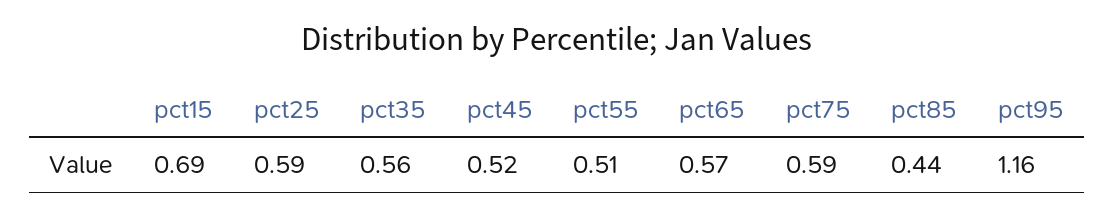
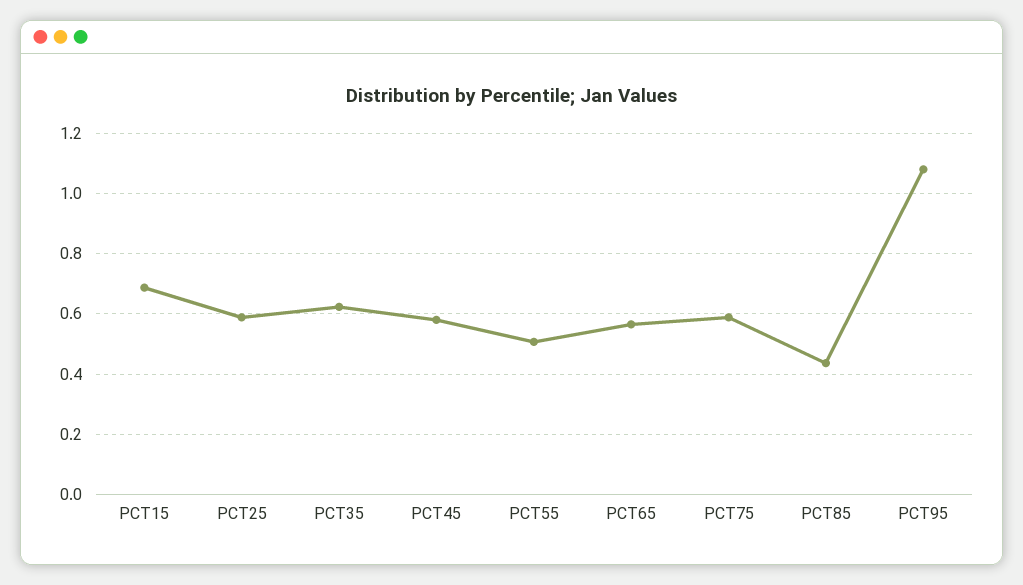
pct35: 0.56 -> 0.62
pct45: 0.52 -> 0.58
pct95: 1.16 -> 1.08

